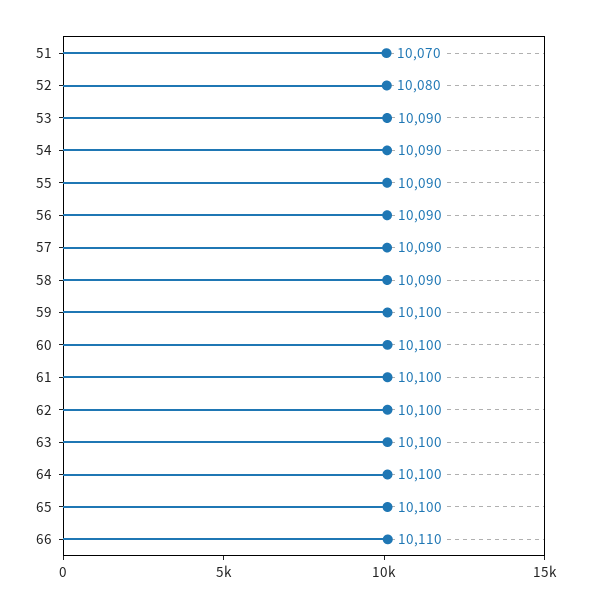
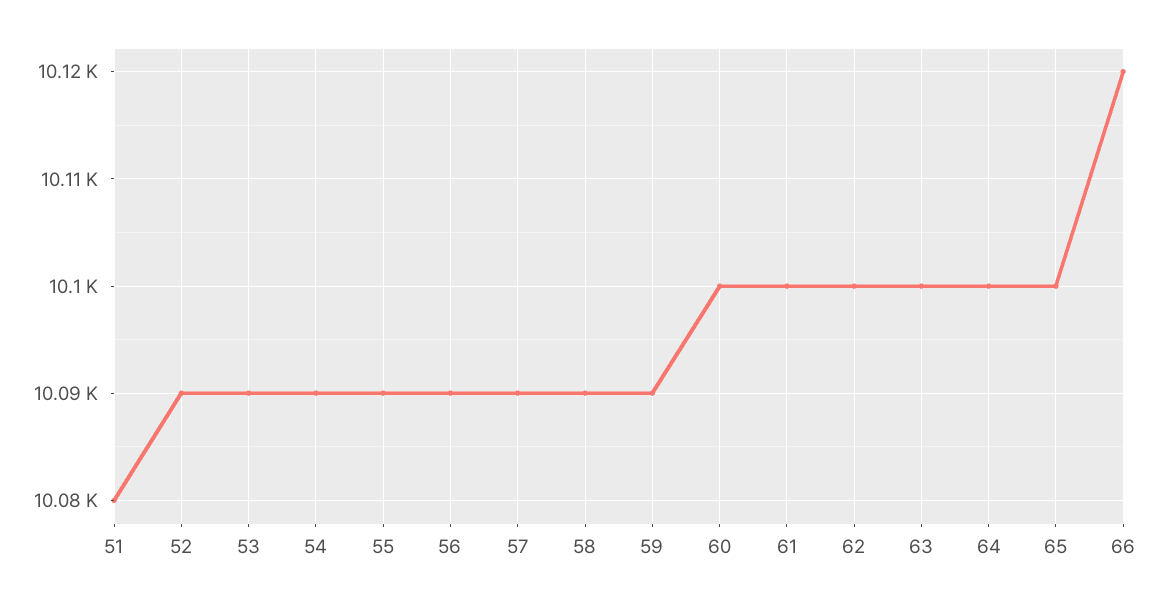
51: 10070 -> 10080
52: 10080 -> 10090
59: 10100 -> 10090
66: 10110 -> 10120

